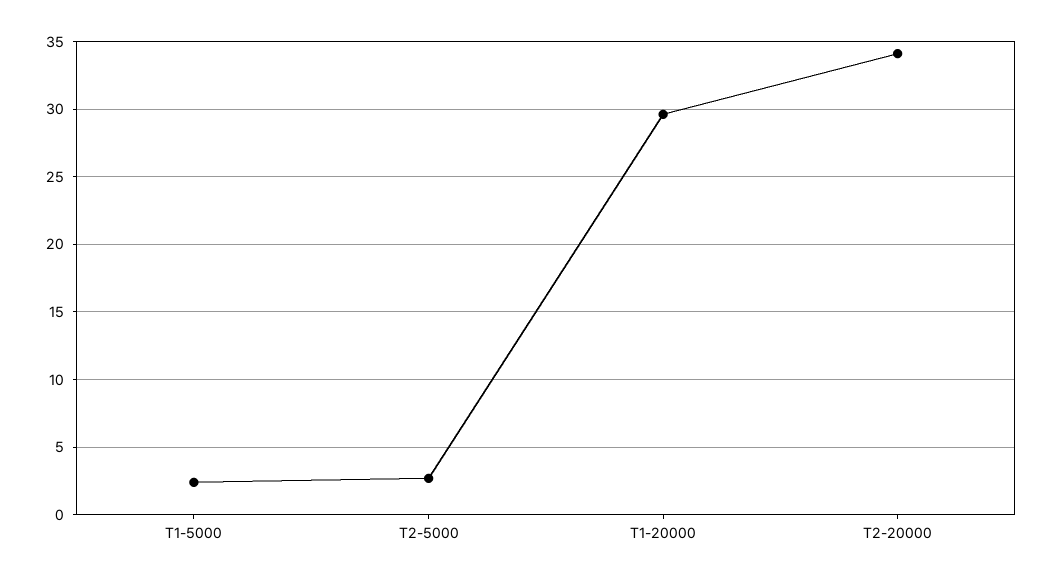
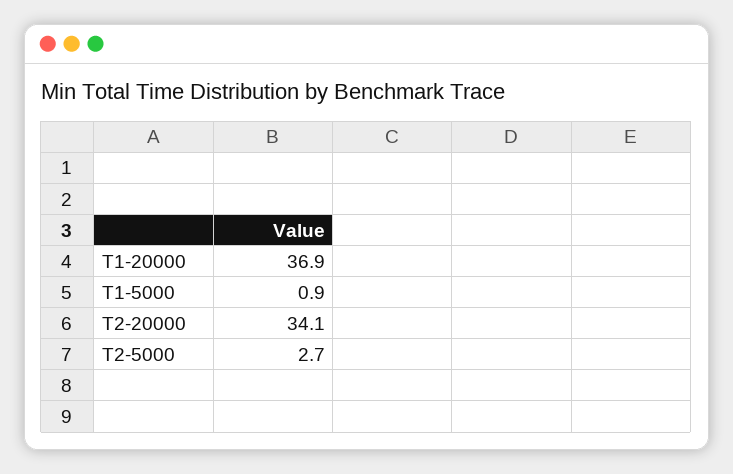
T1-5000: 2.5 -> 0.9
T1-20000: 29.5 -> 36.9

